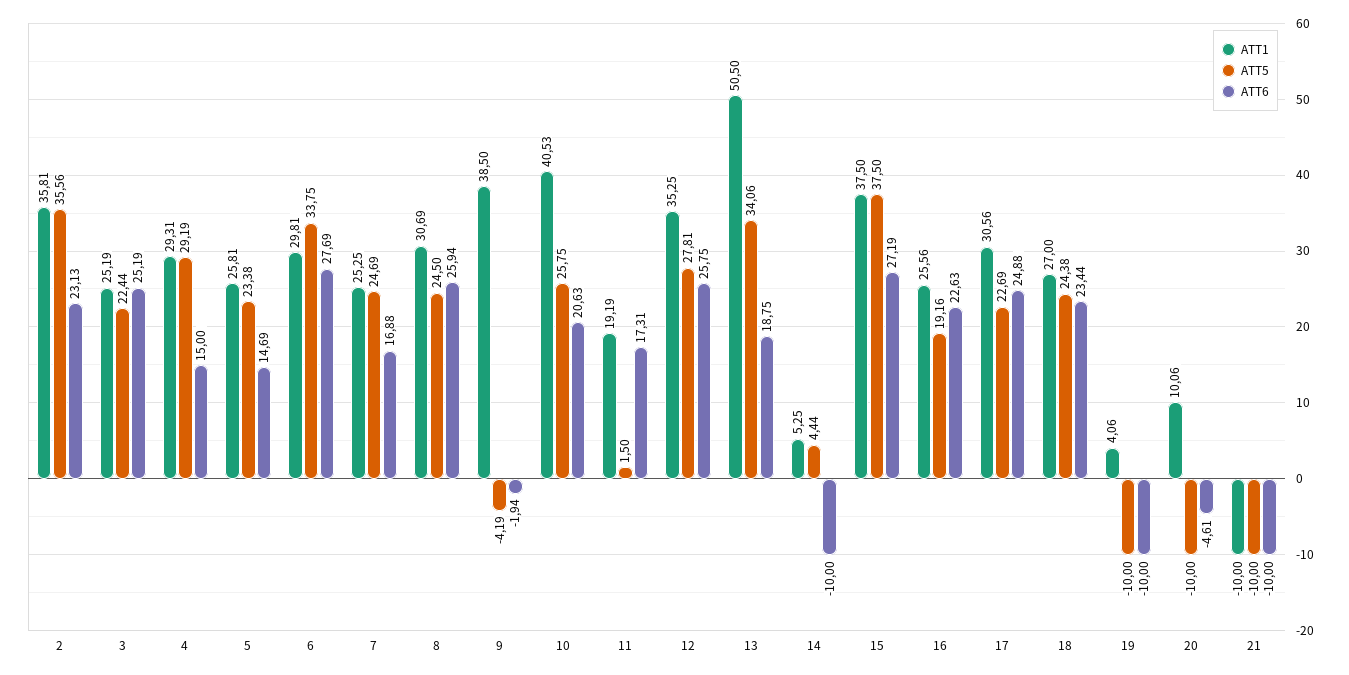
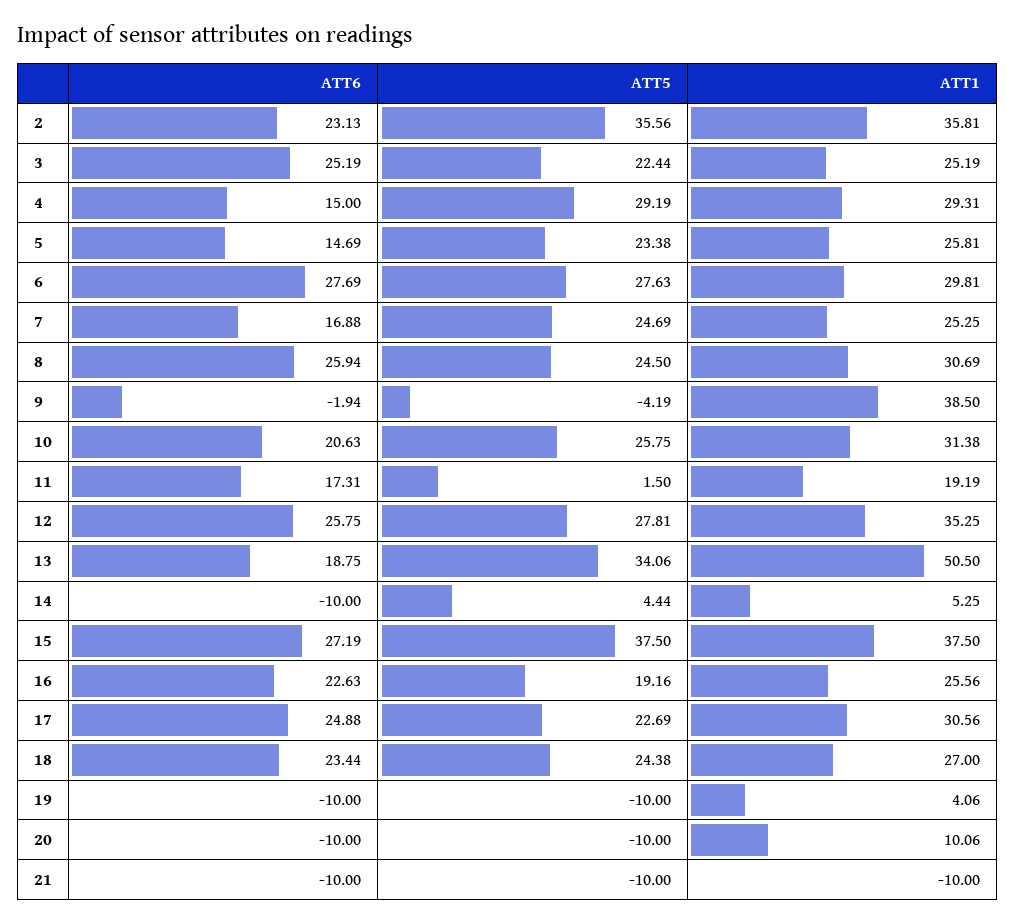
ATT5, 6: 33.75 -> 27.63
ATT1, 10: 40.53 -> 31.38
ATT6, 20: -4.61 -> -10

